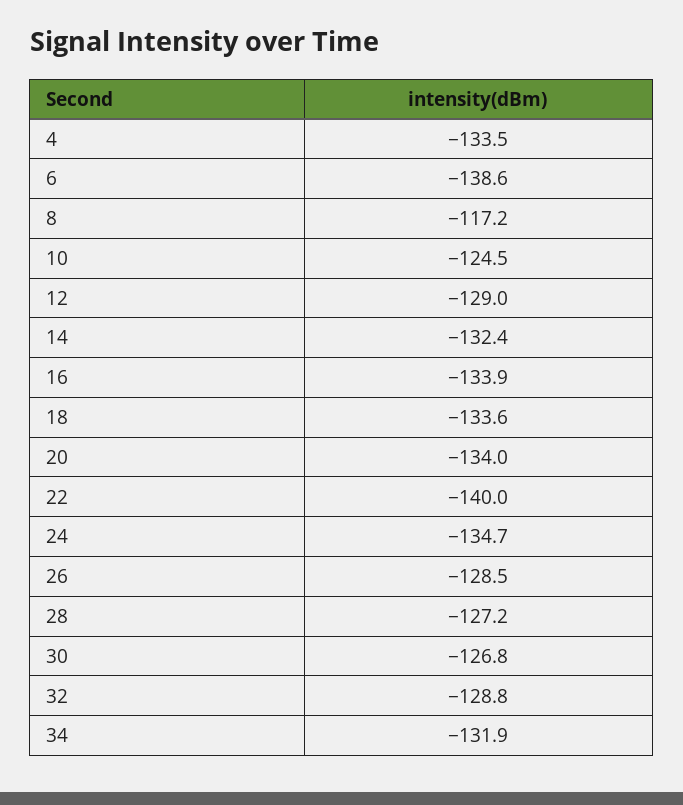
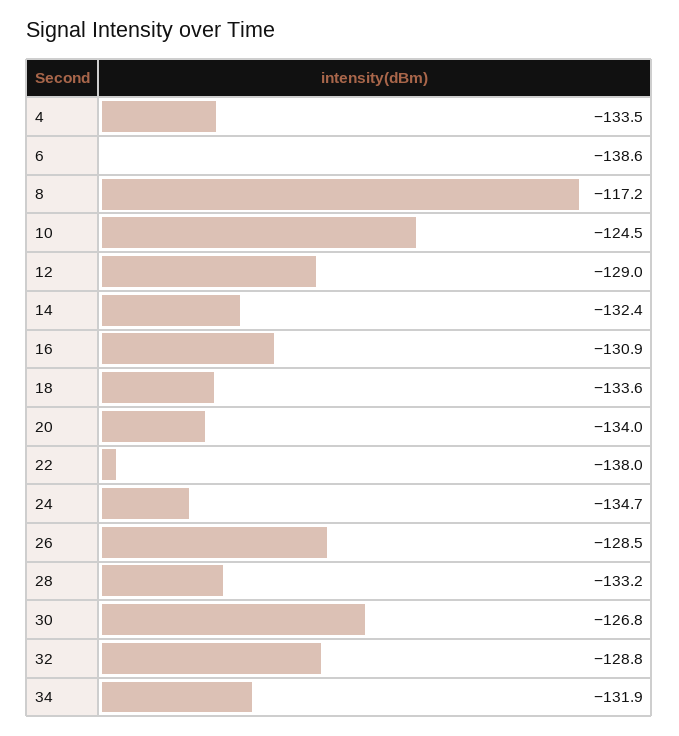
16: -133.9 -> -130.9
22: -140 -> -138
28: -127.2 -> -133.2

